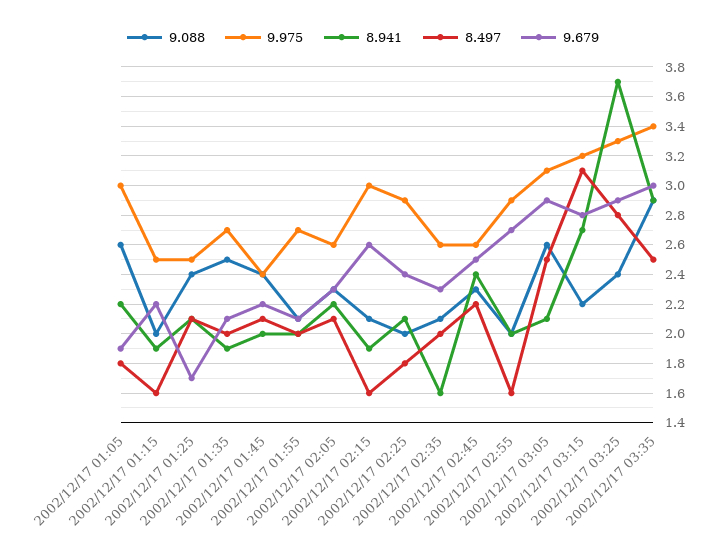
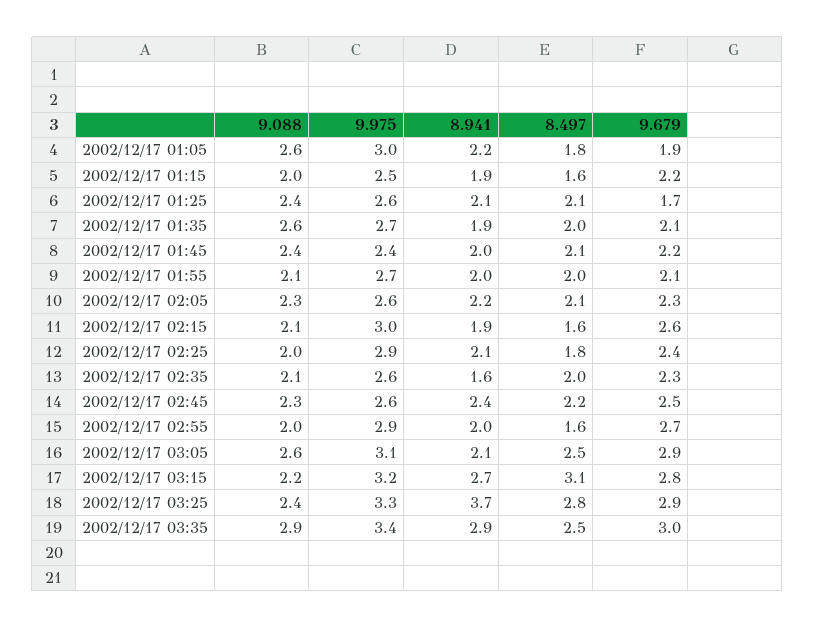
9.975, 2002/12/17 01:25: 2.5 -> 2.6
9.088, 2002/12/17 01:35: 2.5 -> 2.6

